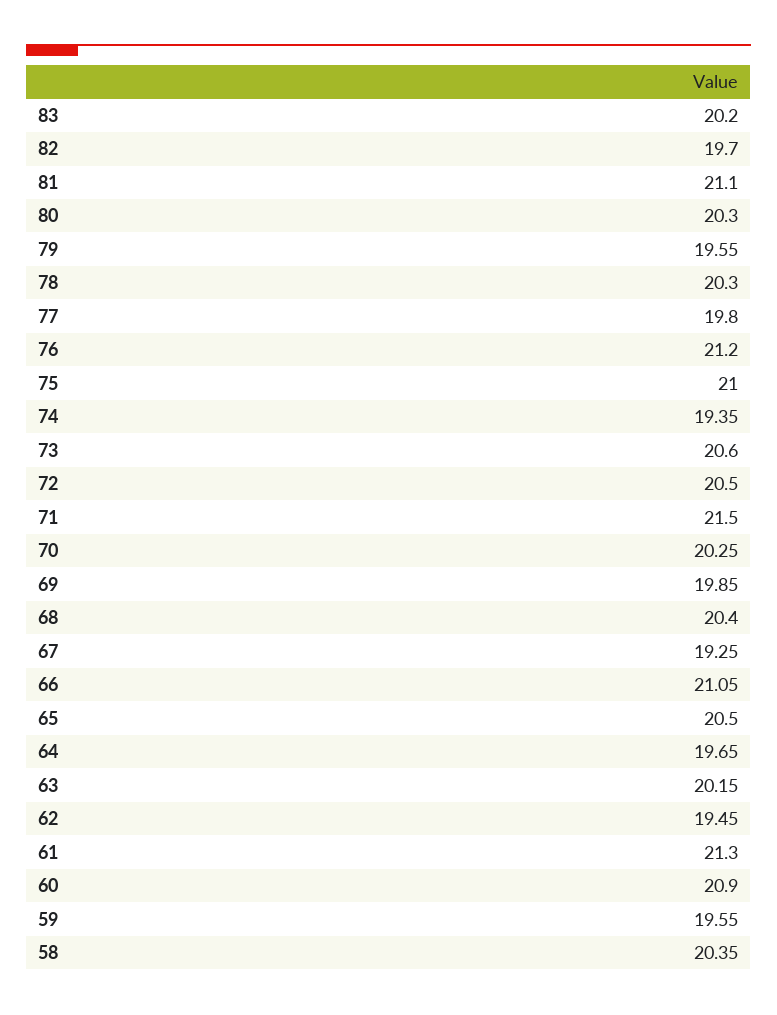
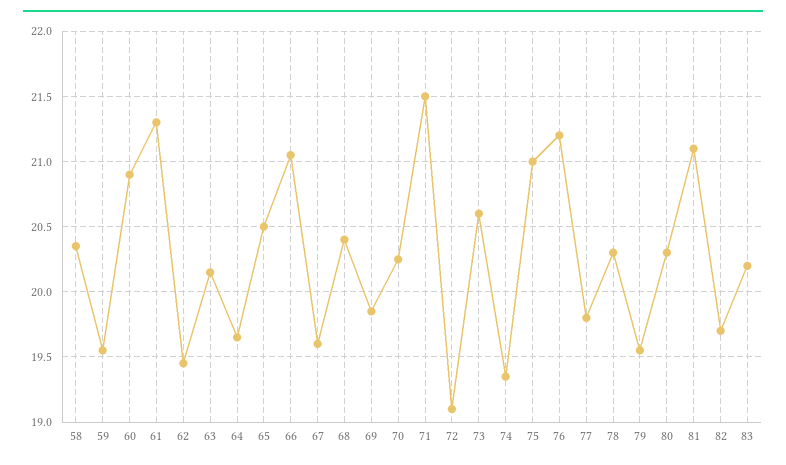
72: 20.5 -> 19.1
67: 19.25 -> 19.6

